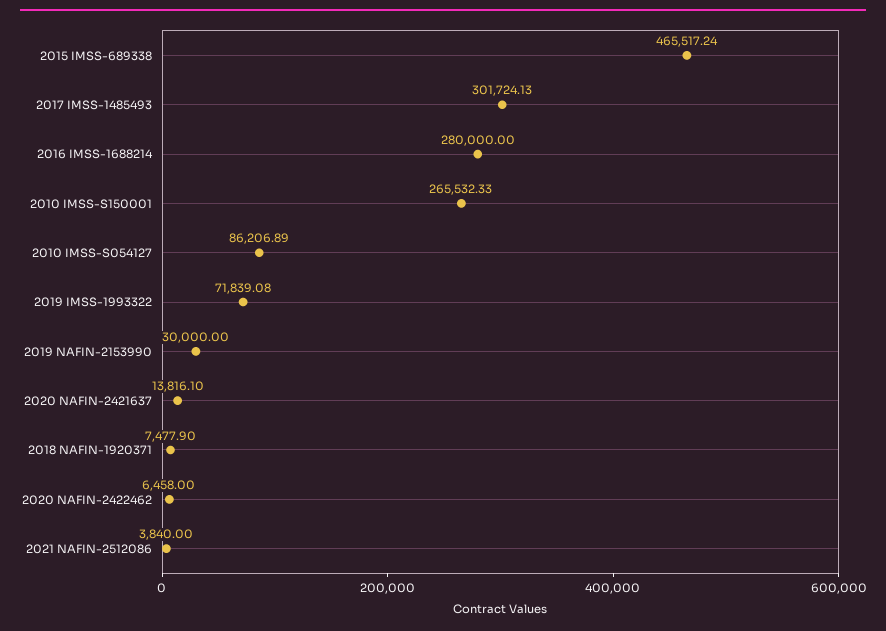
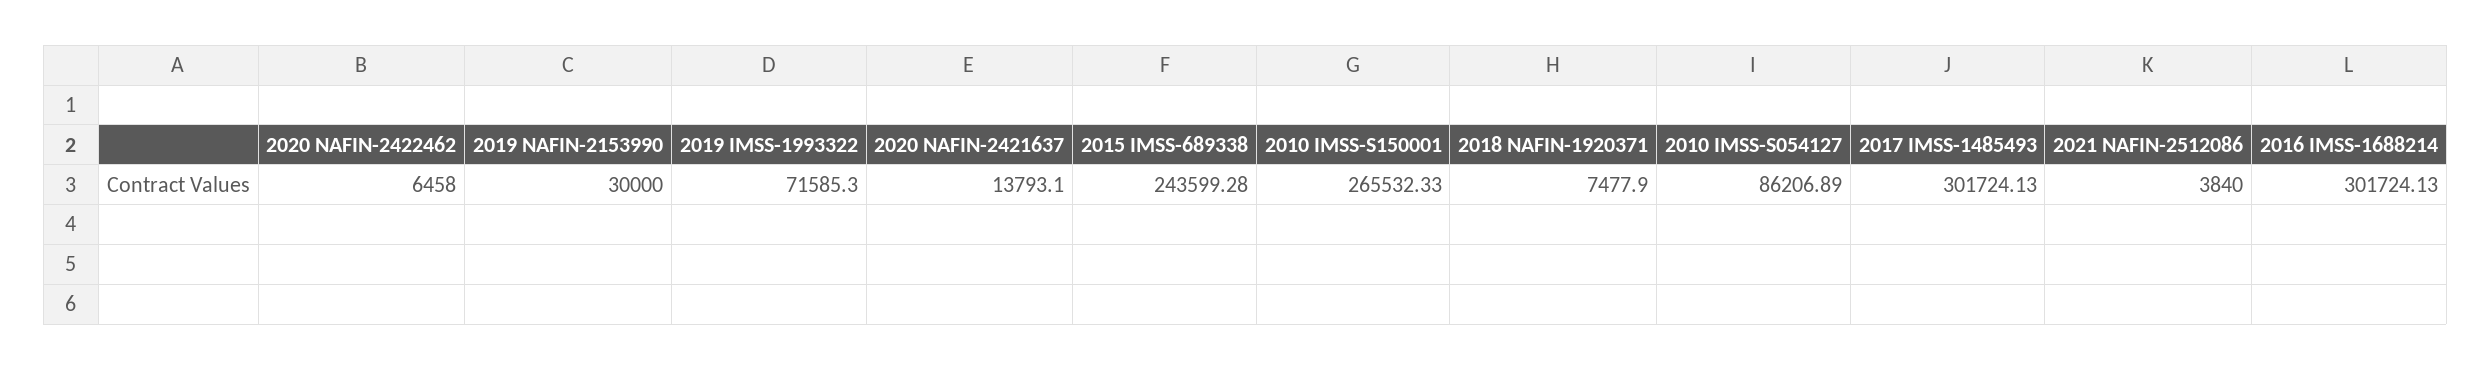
2015 IMSS-689338: 465517.24 -> 243599.28
2016 IMSS-1688214: 280000 -> 301724.13
2019 IMSS-1993322: 71839.08 -> 71585.3
2020 NAFIN-2421637: 13816.1 -> 13793.1

